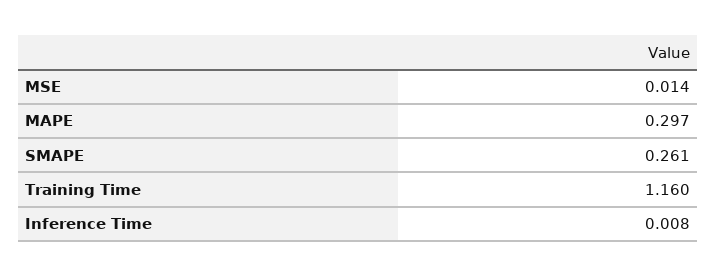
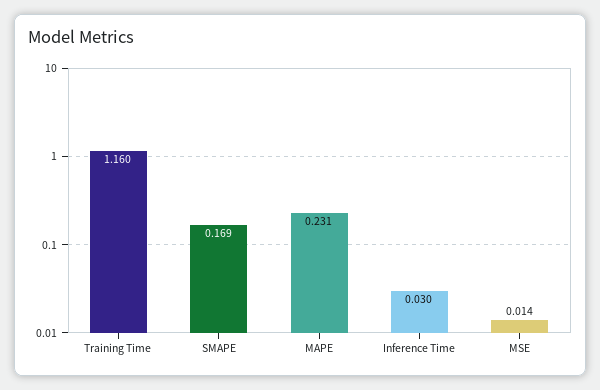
MAPE: 0.297 -> 0.231
SMAPE: 0.261 -> 0.169
Inference Time: 0.008 -> 0.03

